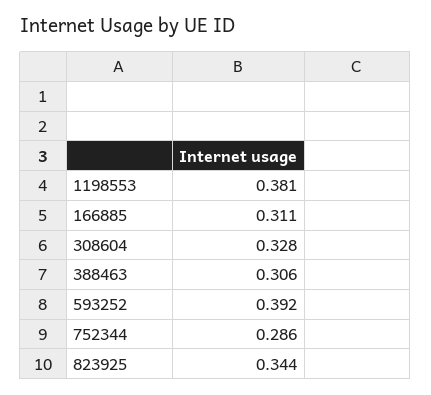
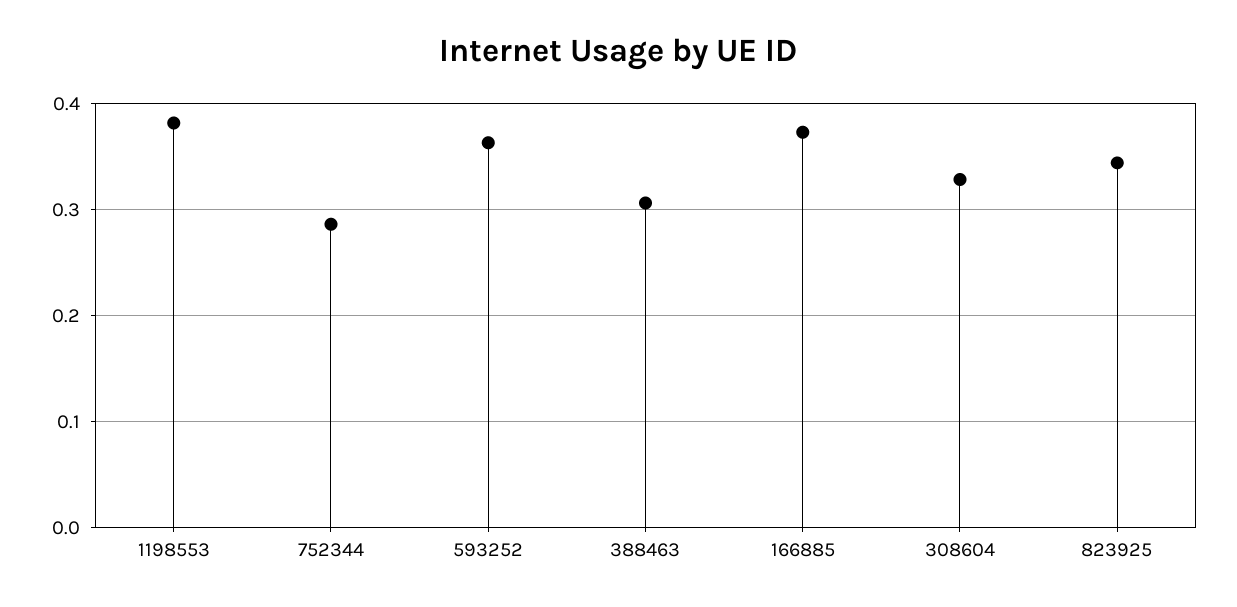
166885: 0.311 -> 0.37
593252: 0.392 -> 0.36

